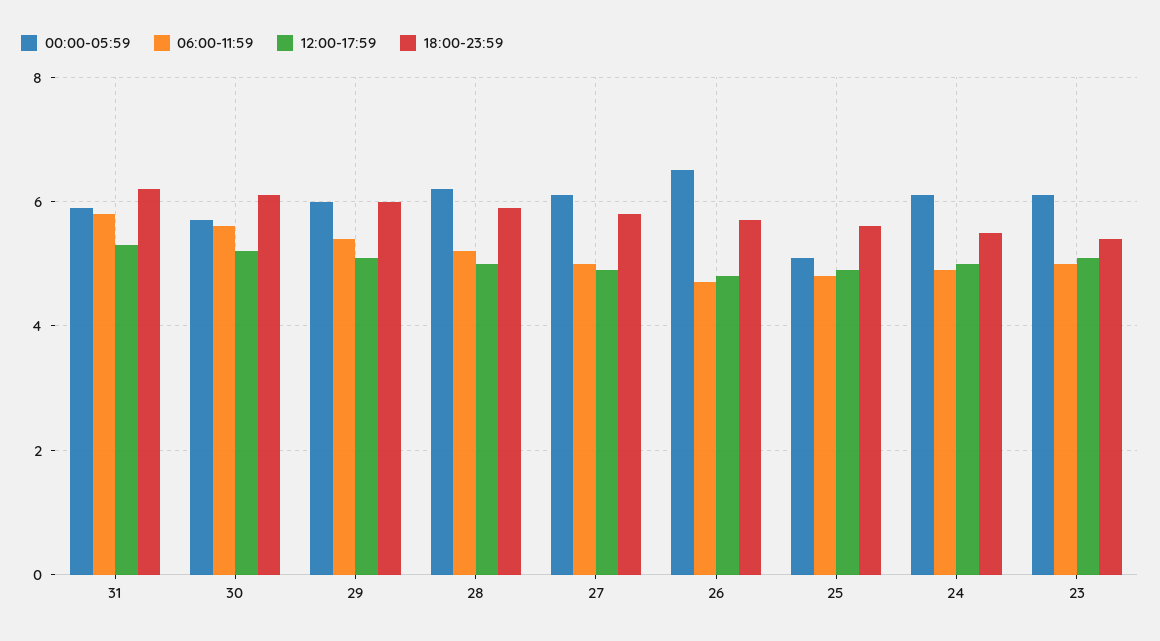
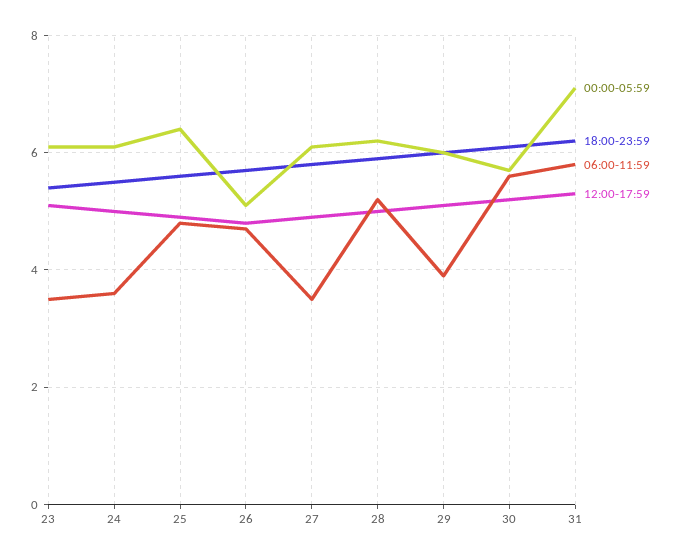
00:00-05:59, 31: 6 -> 7
06:00-11:59, 29: 5.5 -> 4
06:00-11:59, 27: 5 -> 3.5
00:00-05:59, 26: 6.5 -> 5
00:00-05:59, 25: 5 -> 6.5
06:00-11:59, 24: 5 -> 3.5
06:00-11:59, 23: 5 -> 3.5

